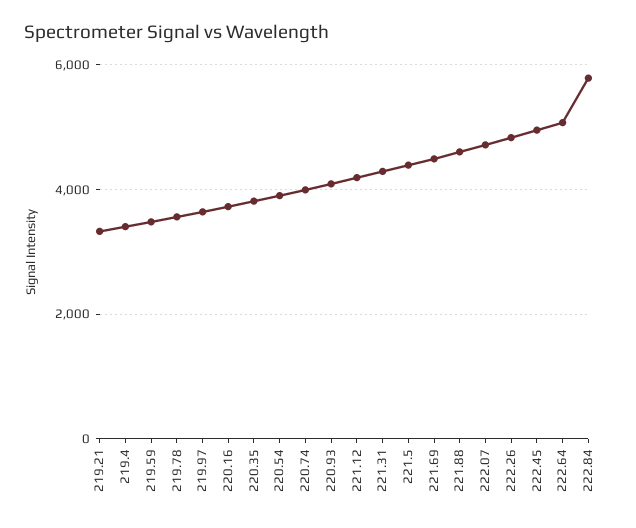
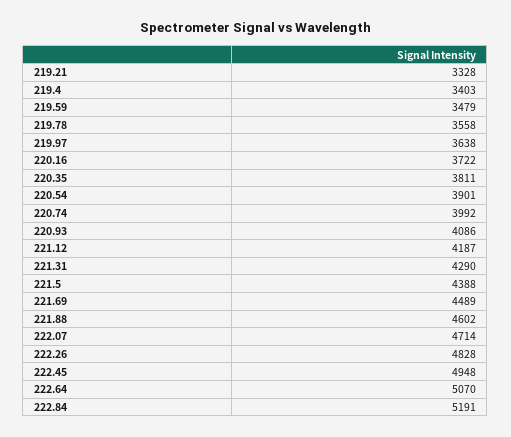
222.84: 5800 -> 5191

